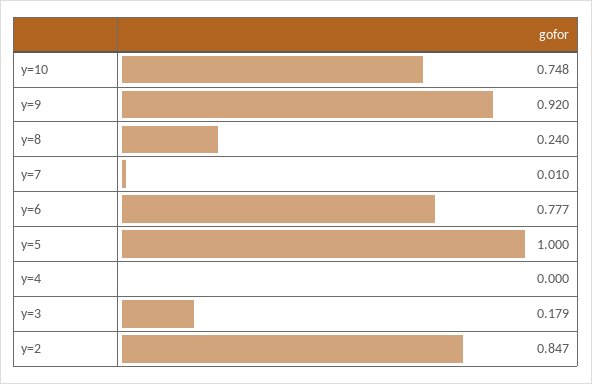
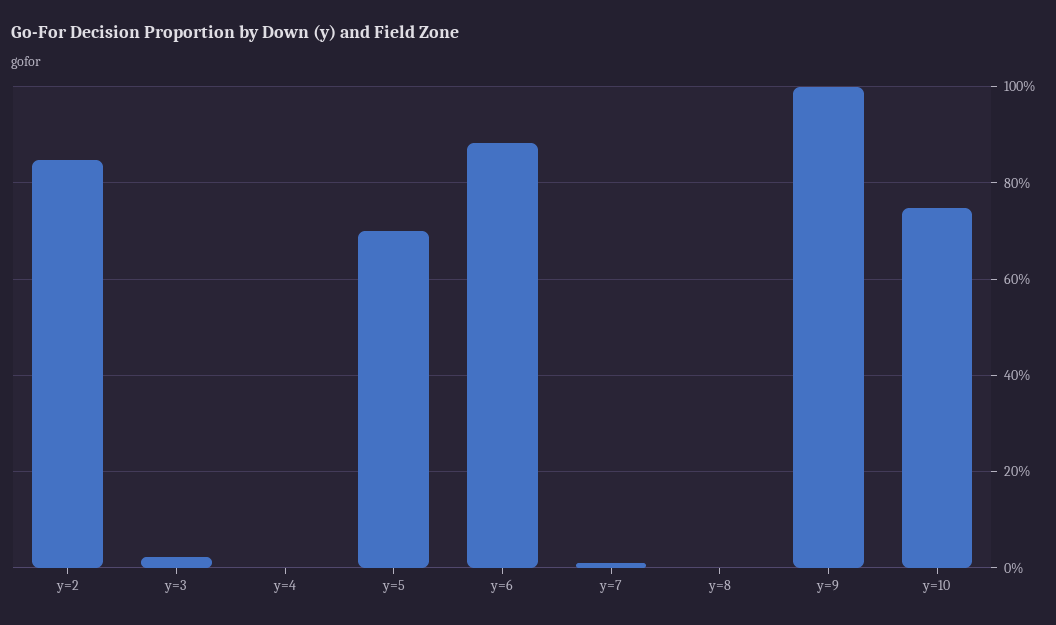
y=9: 0.92 -> 1
y=8: 0.24 -> 0
y=6: 0.777 -> 0.88
y=5: 1 -> 0.7
y=3: 0.179 -> 0.02

